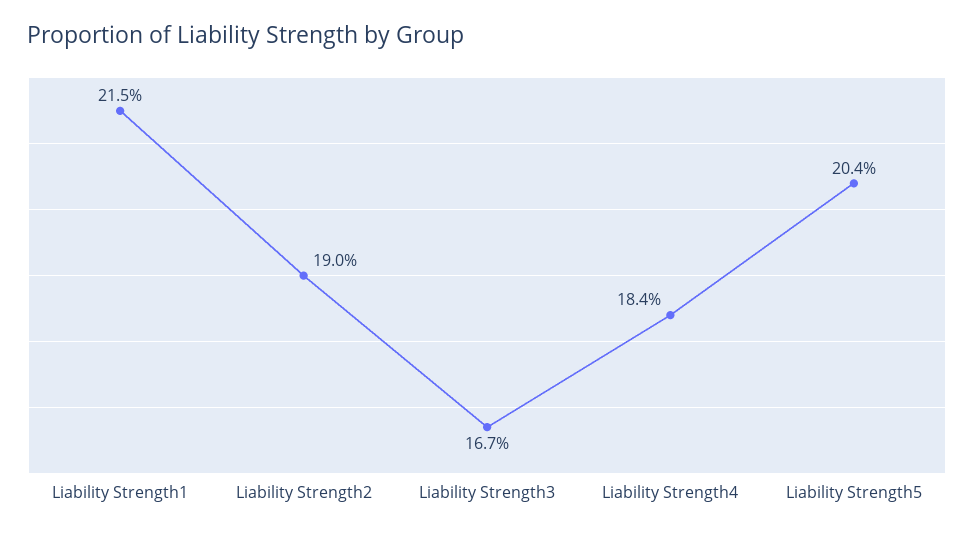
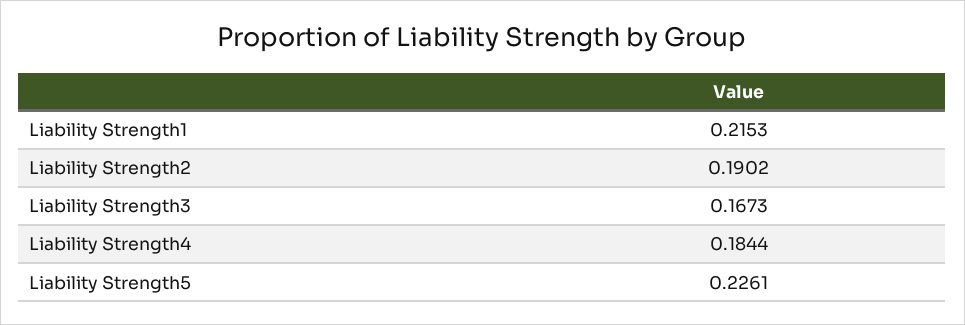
Liability Strength5: 0.204 -> 0.2261

